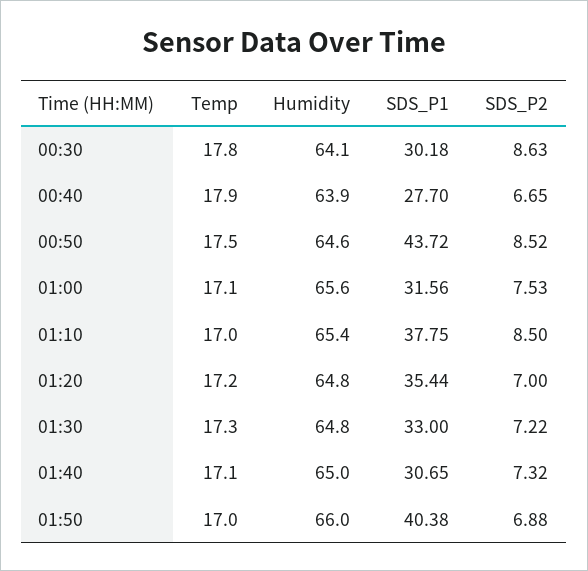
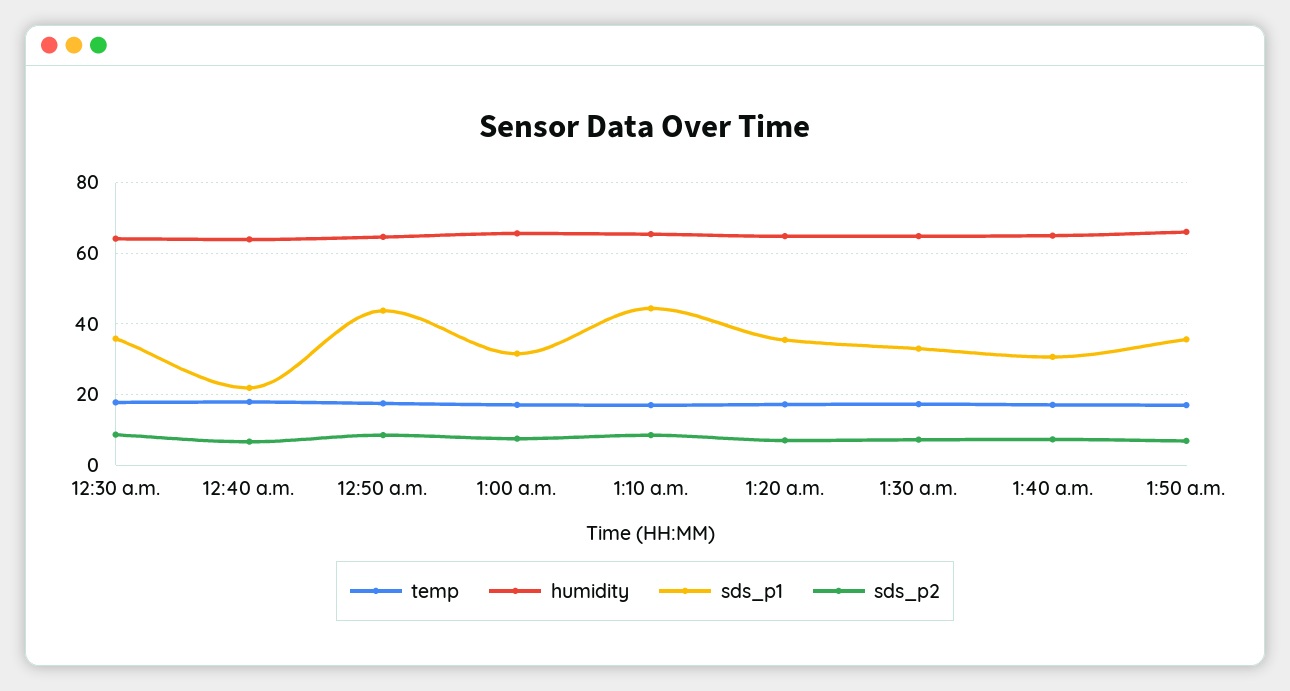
SDS_P1, 00:30: 30.18 -> 36
SDS_P1, 00:40: 27.7 -> 22
SDS_P1, 01:10: 37.75 -> 44
SDS_P1, 01:50: 40.38 -> 36

